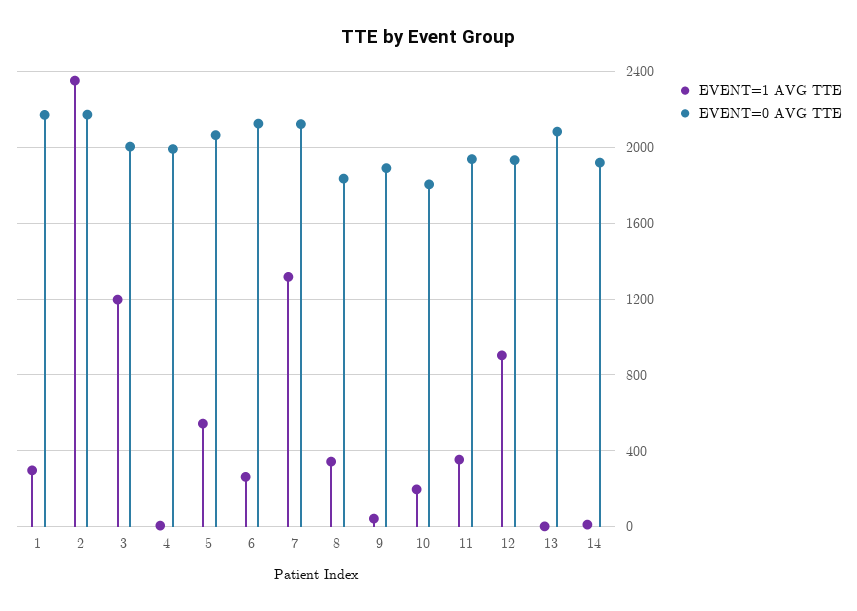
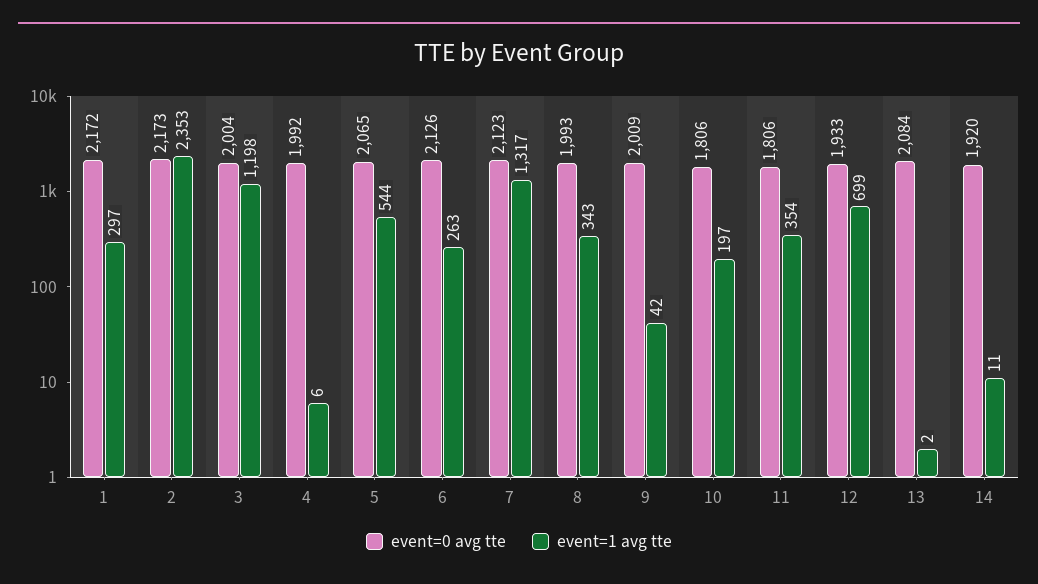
EVENT=0 AVG TTE, 8: 1850 -> 1993
EVENT=0 AVG TTE, 9: 1900 -> 2009
EVENT=0 AVG TTE, 11: 1950 -> 1806
EVENT=1 AVG TTE, 12: 900 -> 699

